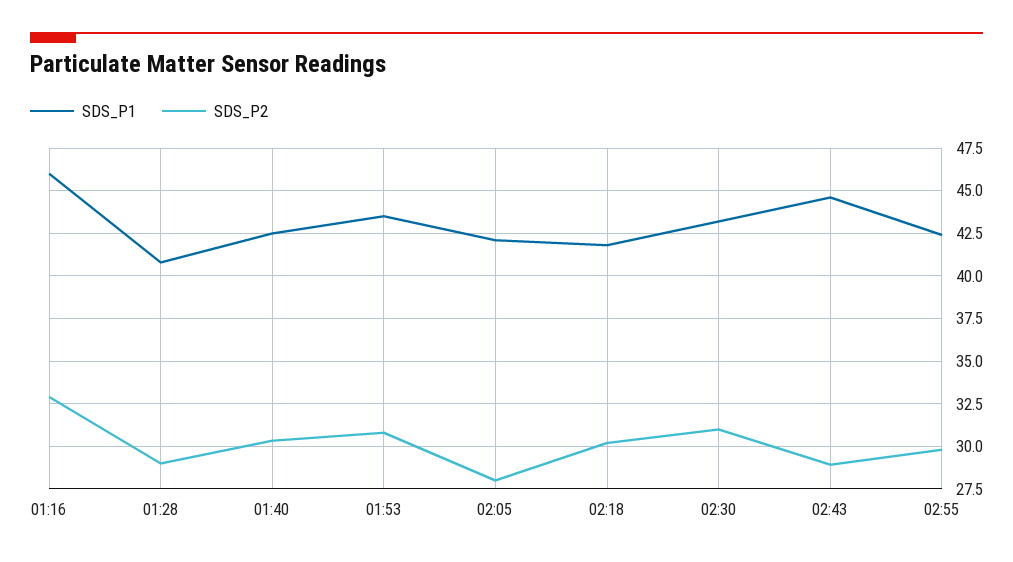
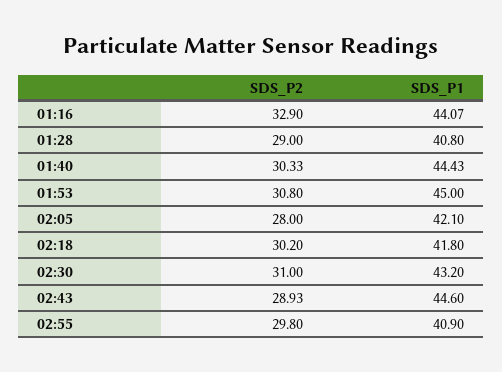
SDS_P1, 01:16: 46 -> 44.07
SDS_P1, 01:40: 42.5 -> 44.43
SDS_P1, 01:53: 43.5 -> 45
SDS_P1, 02:55: 42.5 -> 40.9

